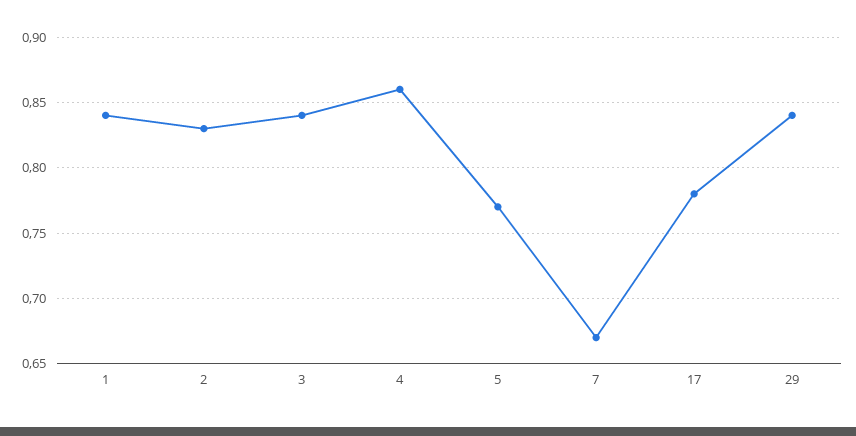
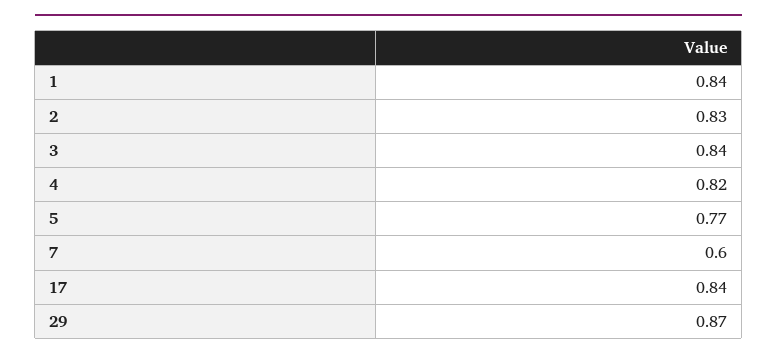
4: 0.86 -> 0.82
7: 0.67 -> 0.6
17: 0.78 -> 0.84
29: 0.84 -> 0.87

